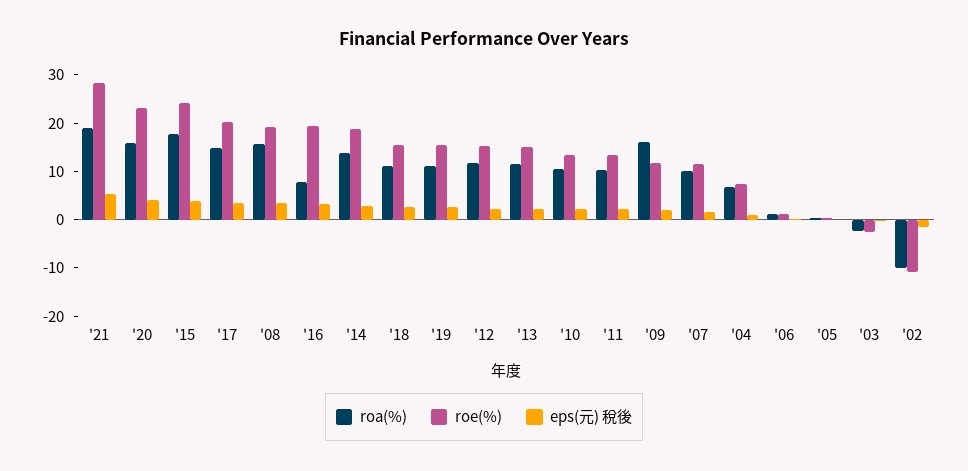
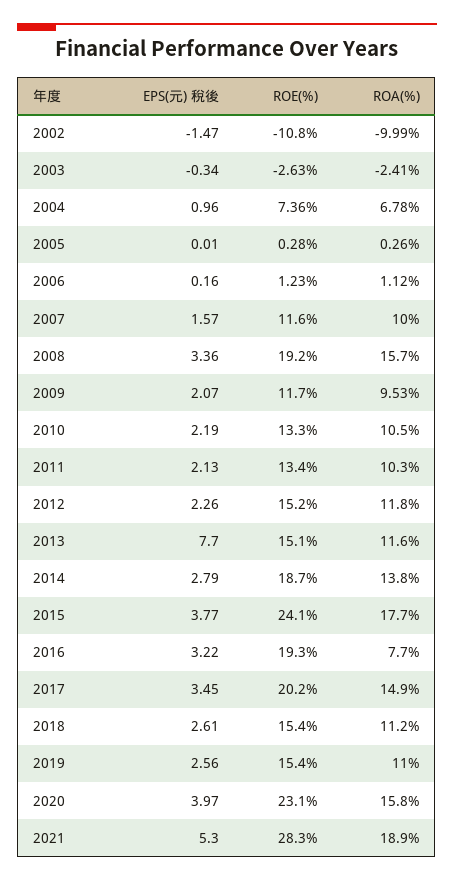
eps(元) 稅後, '13: 2 -> 7.7
roa(%), '09: 16 -> 9.53

